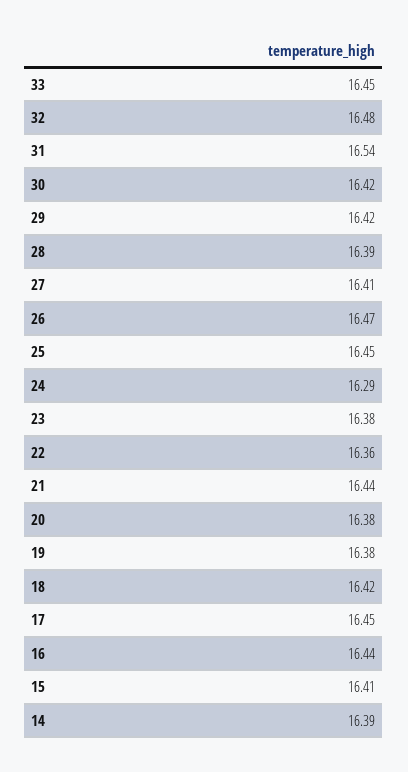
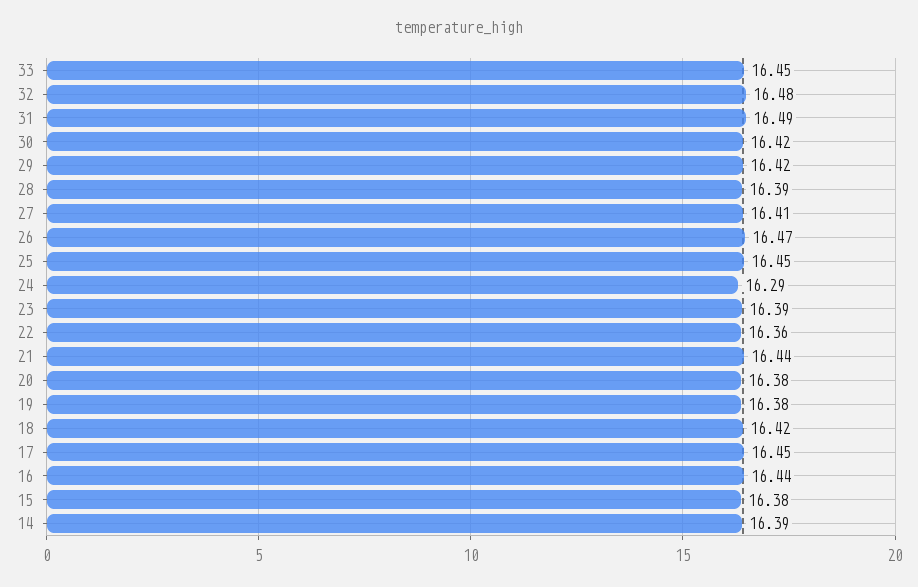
31: 16.54 -> 16.49
23: 16.38 -> 16.39
15: 16.41 -> 16.38

